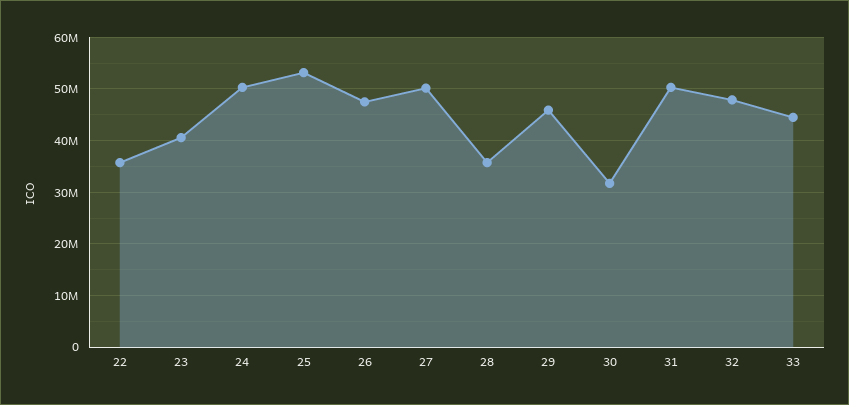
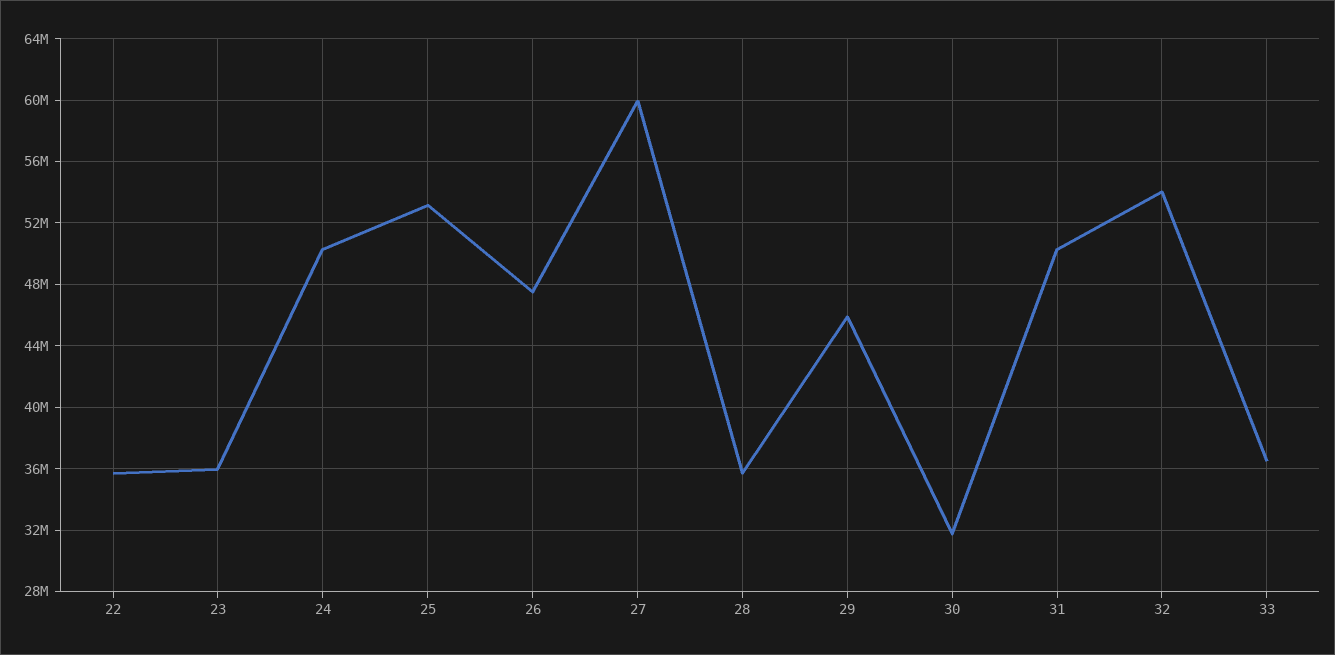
23: 40000000 -> 36000000
27: 50000000 -> 60000000
32: 48000000 -> 54000000
33: 44000000 -> 36500000

